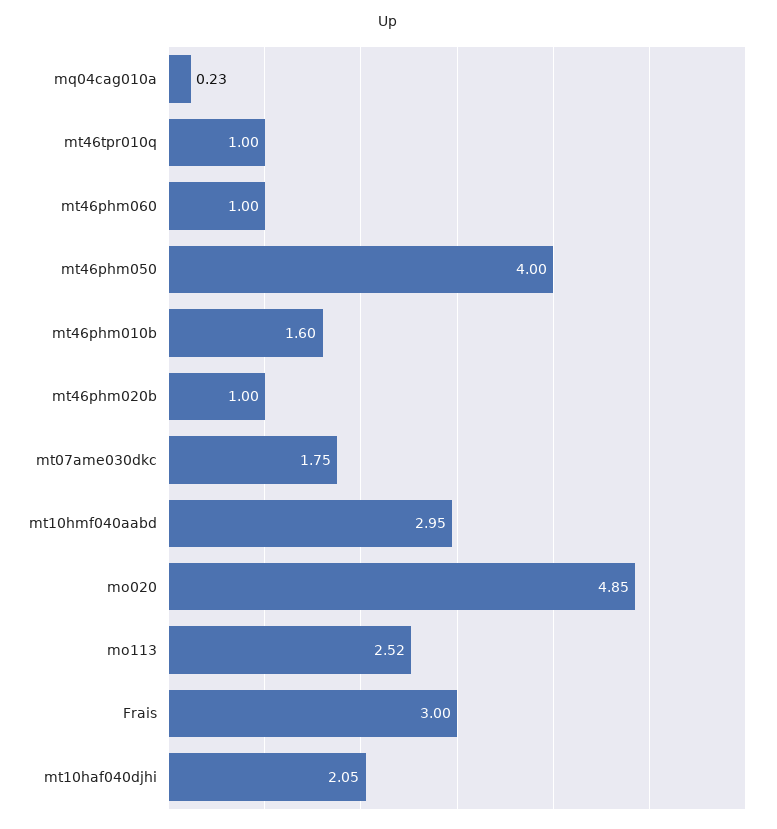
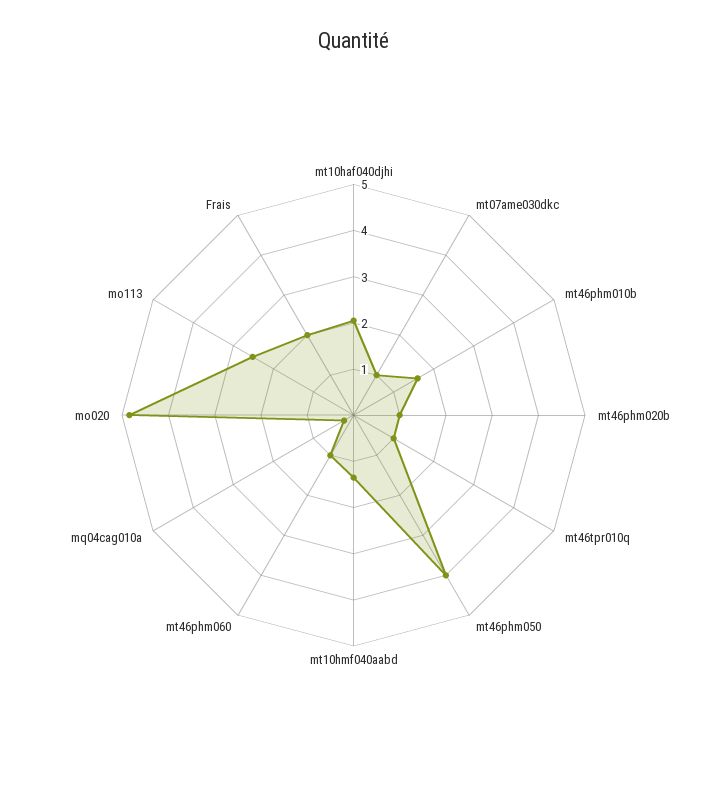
mt07ame030dkc: 1.75 -> 1
mt10hmf040aabd: 2.95 -> 1.4
Frais: 3 -> 2

